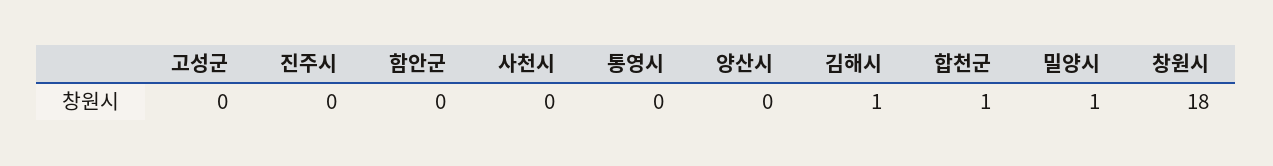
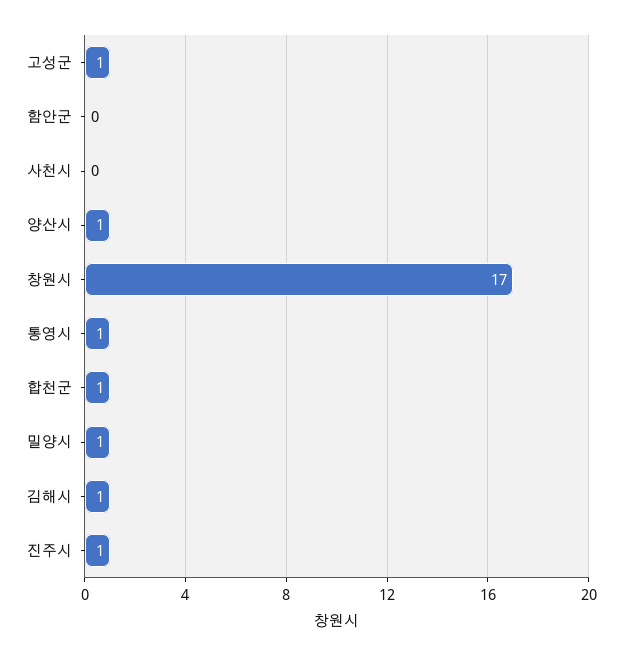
고성군: 0 -> 1
진주시: 0 -> 1
통영시: 0 -> 1
양산시: 0 -> 1
창원시: 18 -> 17

